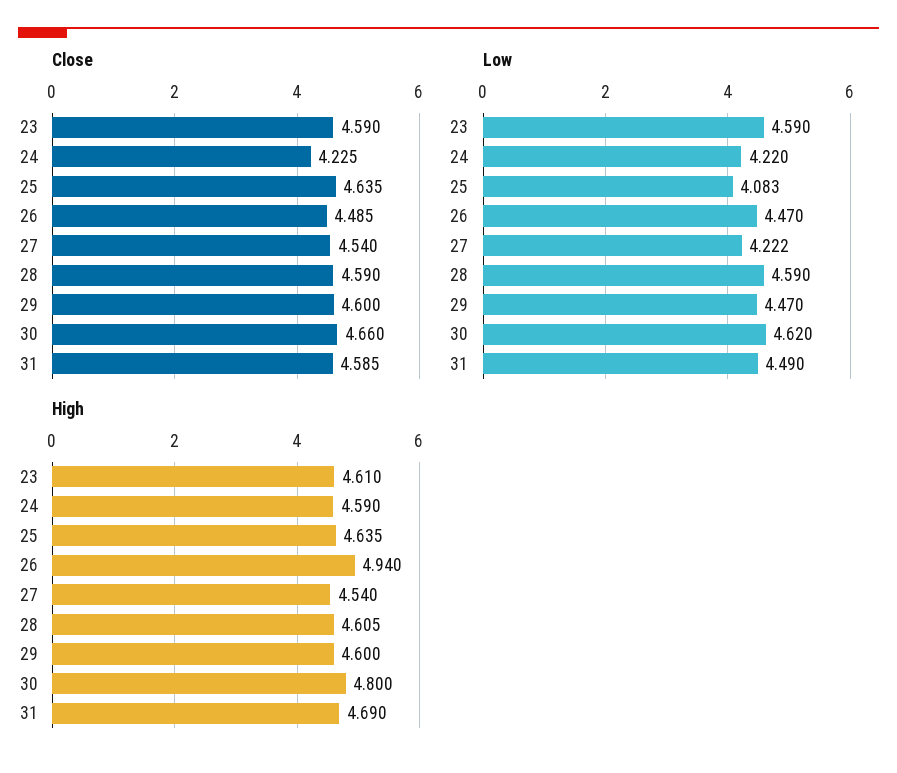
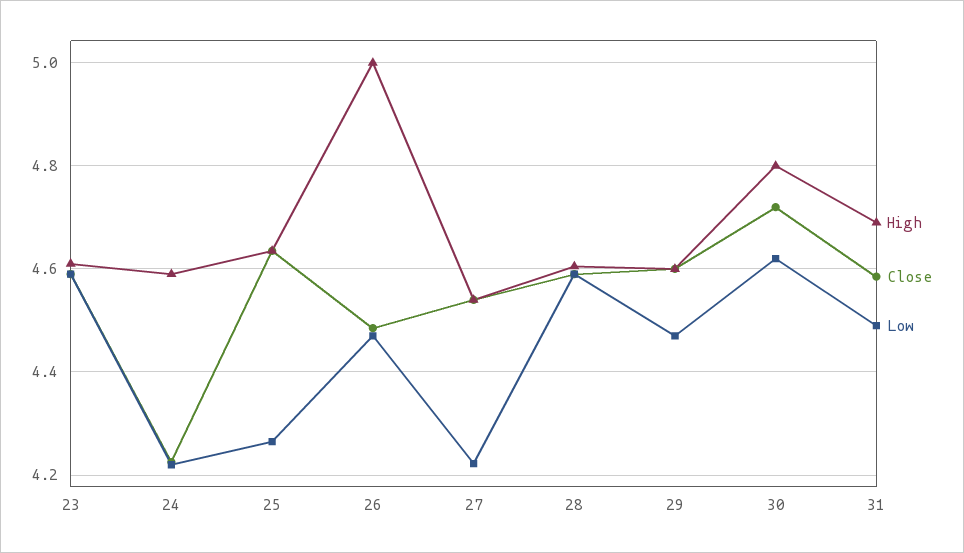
Close, 30: 4.66 -> 4.72
Low, 25: 4.083 -> 4.26
High, 26: 4.94 -> 5

